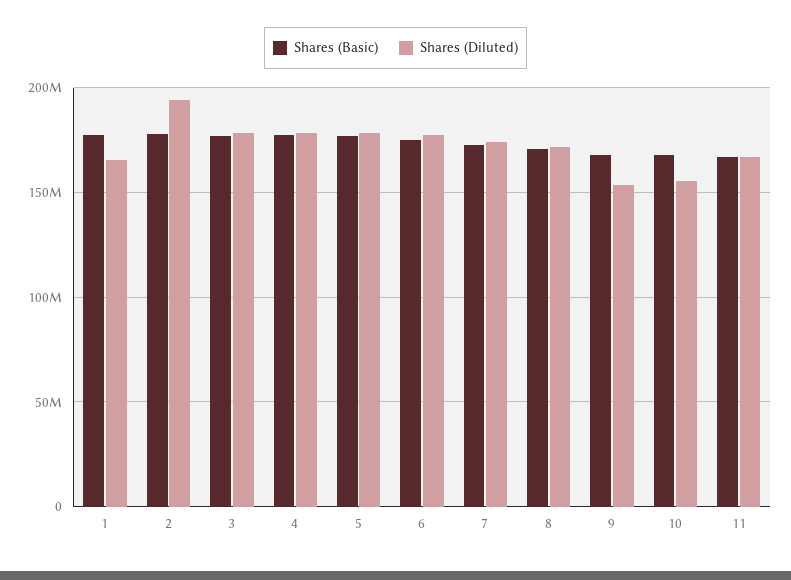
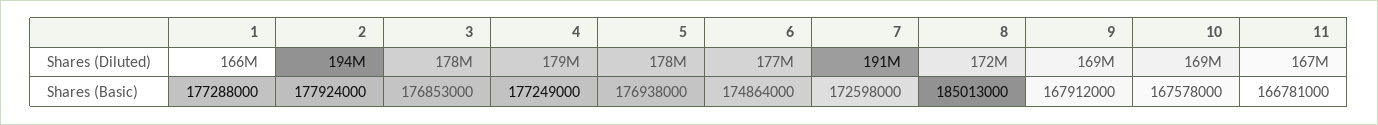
Shares (Diluted), 7: 175000000 -> 191000000
Shares (Basic), 8: 170000000 -> 185013000
Shares (Diluted), 9: 155000000 -> 169000000
Shares (Diluted), 10: 155000000 -> 169000000

